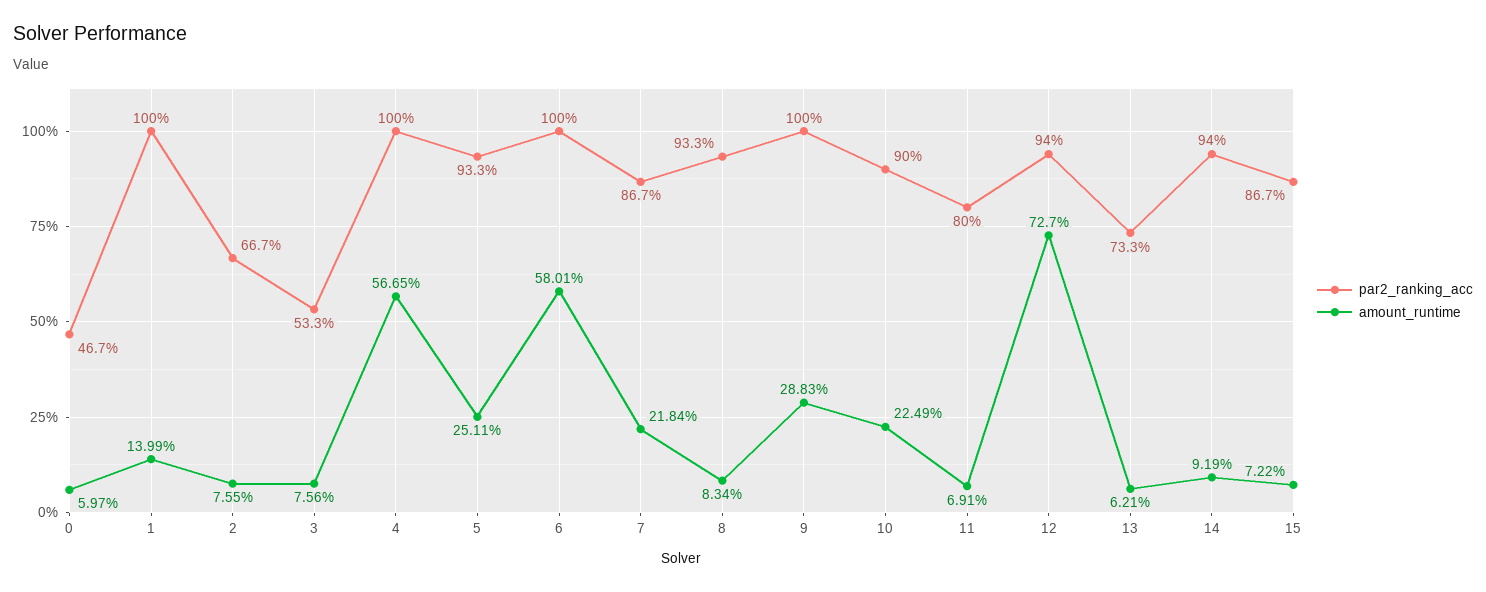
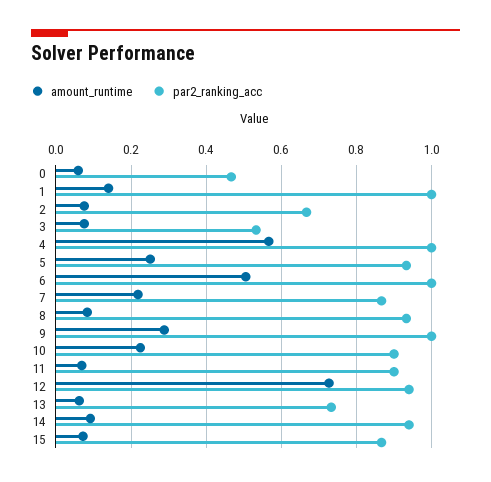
amount_runtime, 6: 0.5801 -> 0.5
par2_ranking_acc, 11: 0.8 -> 0.9

